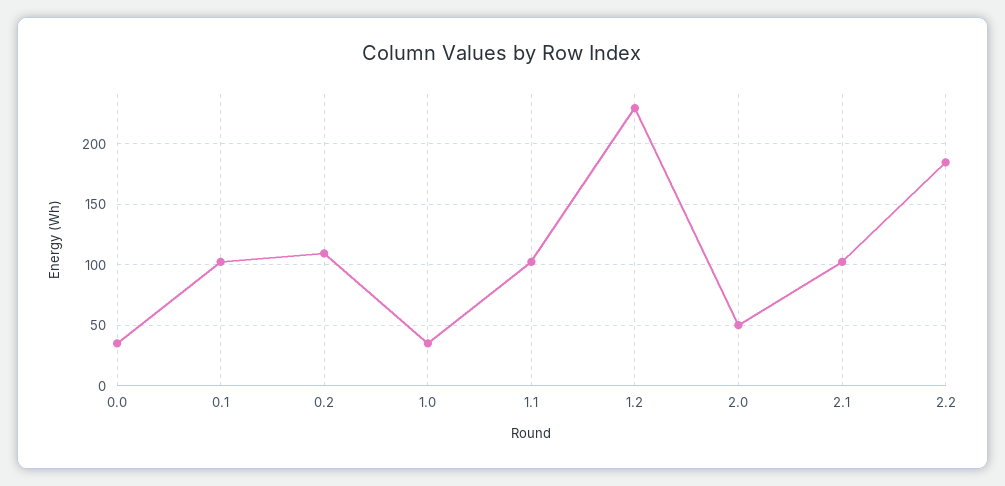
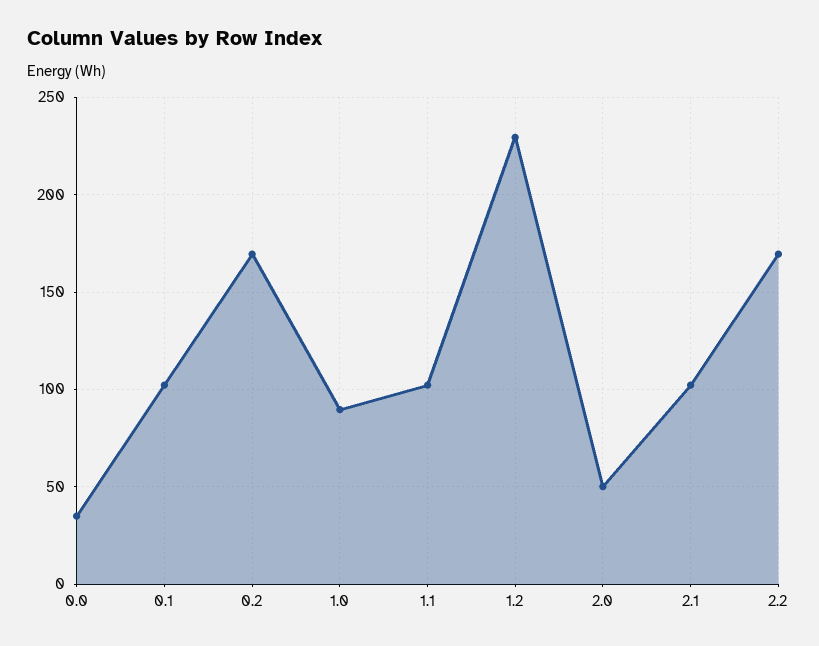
0.2: 110 -> 170
1.0: 35 -> 90
2.2: 185 -> 170

